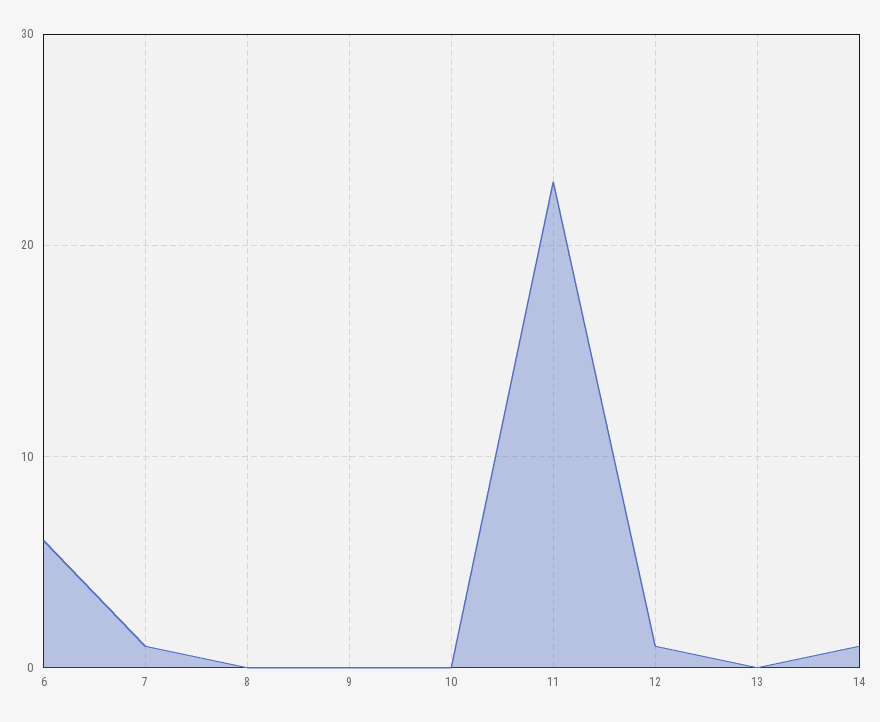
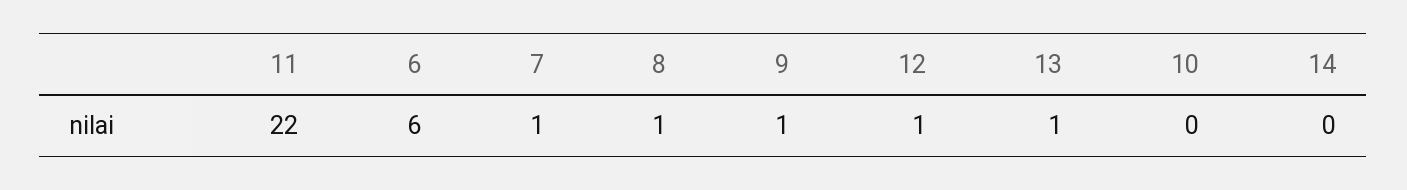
8: 0 -> 1
9: 0 -> 1
11: 23 -> 22
13: 0 -> 1
14: 1 -> 0

